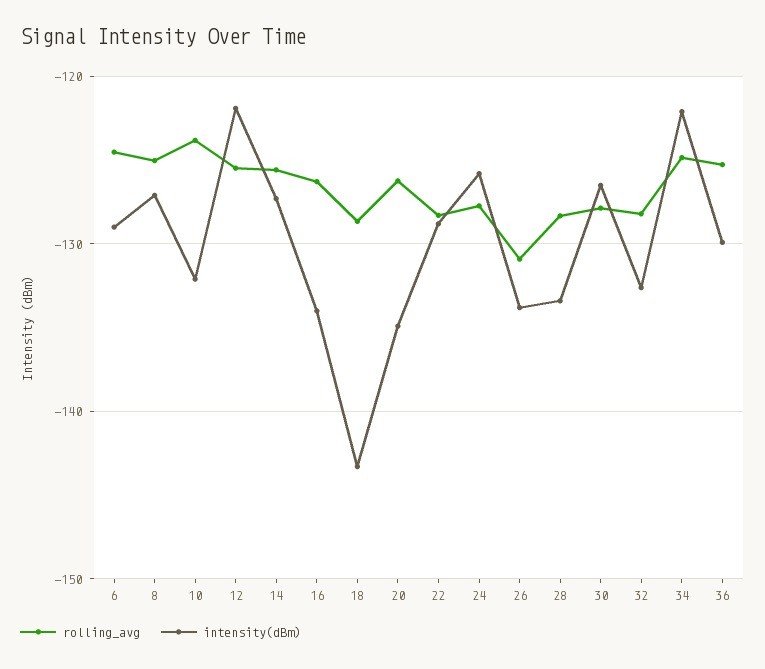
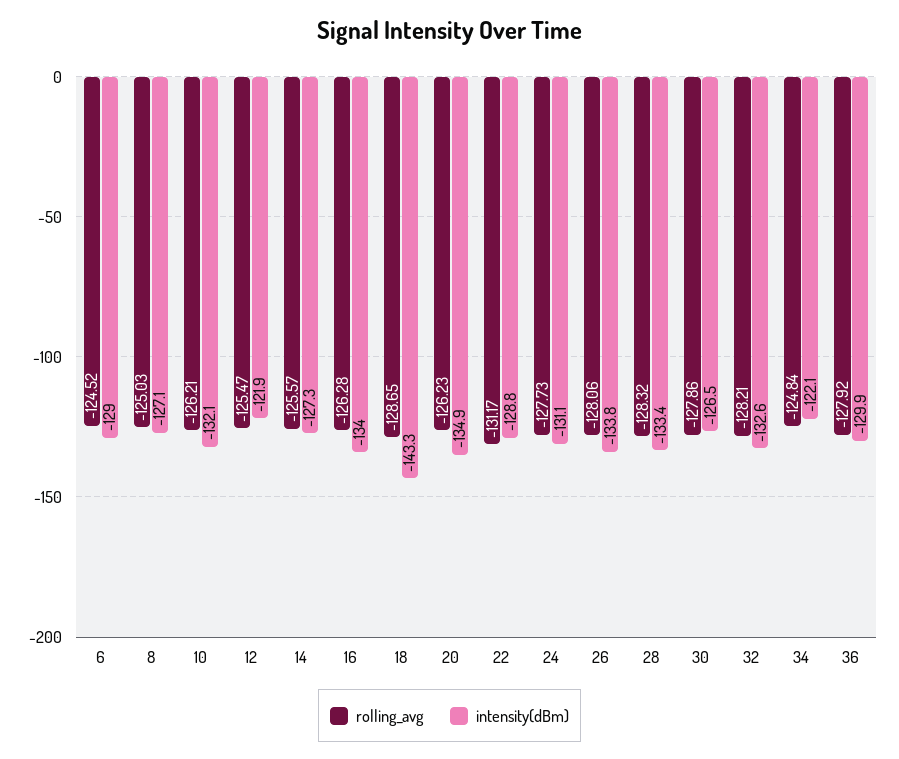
rolling_avg, 10: -124 -> -126.21
rolling_avg, 22: -128 -> -131.17
intensity(dBm), 24: -126 -> -131.1
rolling_avg, 26: -131 -> -128.06
rolling_avg, 36: -125 -> -127.92

